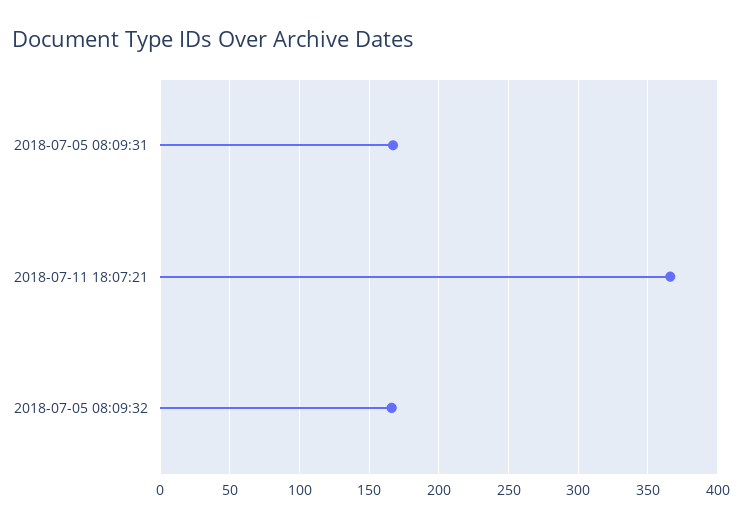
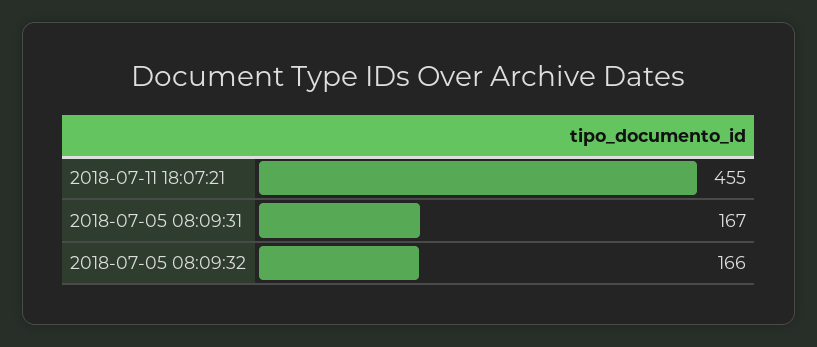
2018-07-11 18:07:21: 365 -> 455

